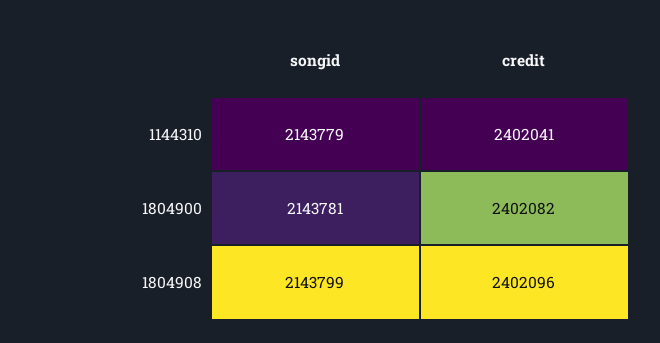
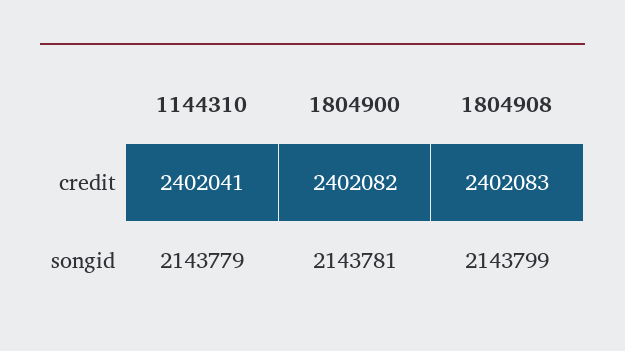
credit, 1804908: 2402096 -> 2402083

